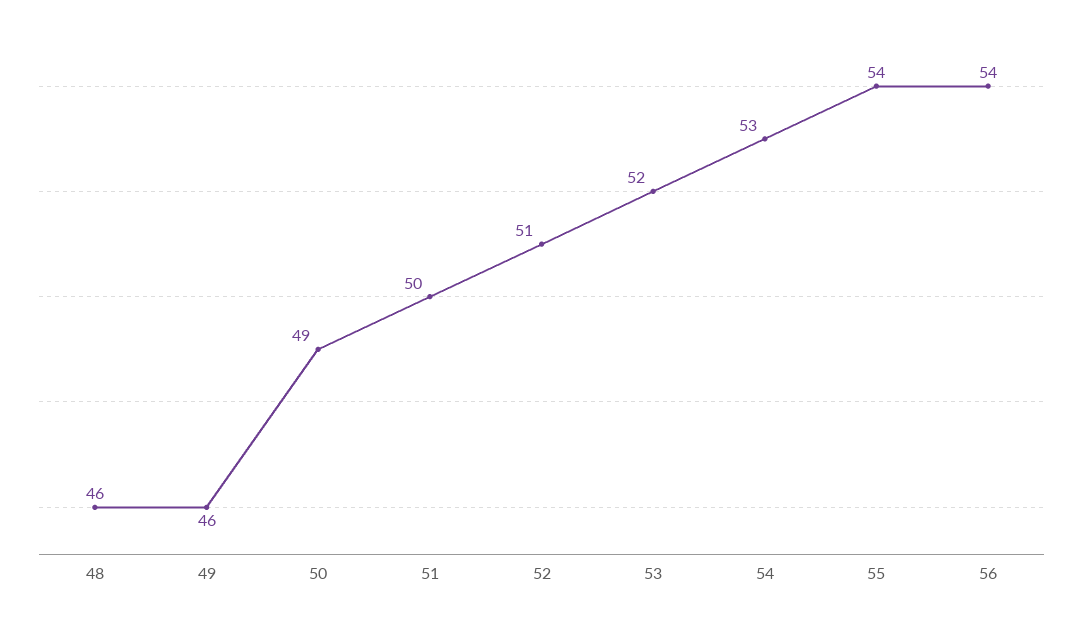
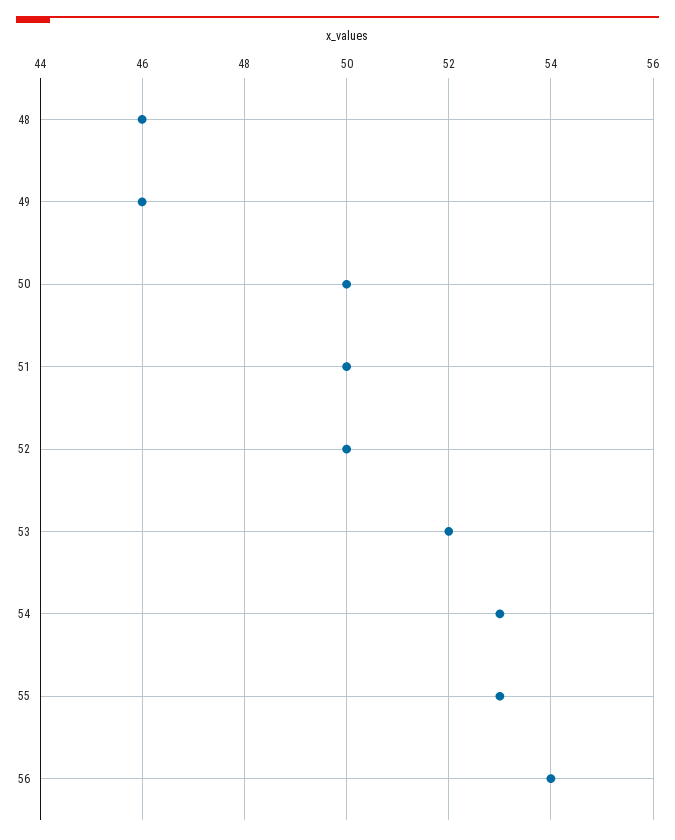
50: 49 -> 50
52: 51 -> 50
55: 54 -> 53

